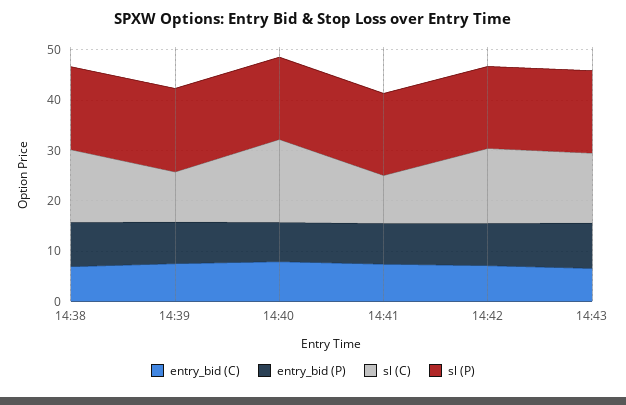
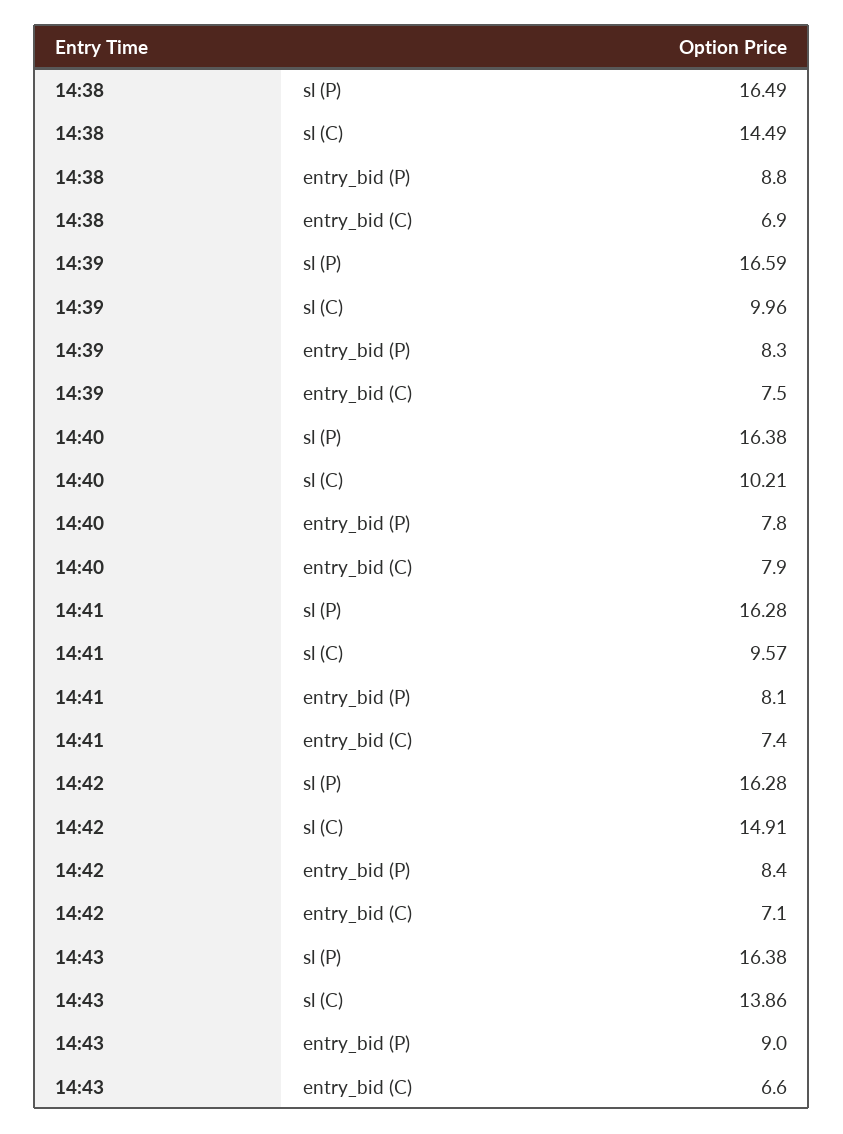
sl (C), 14:40: 16 -> 10.21

